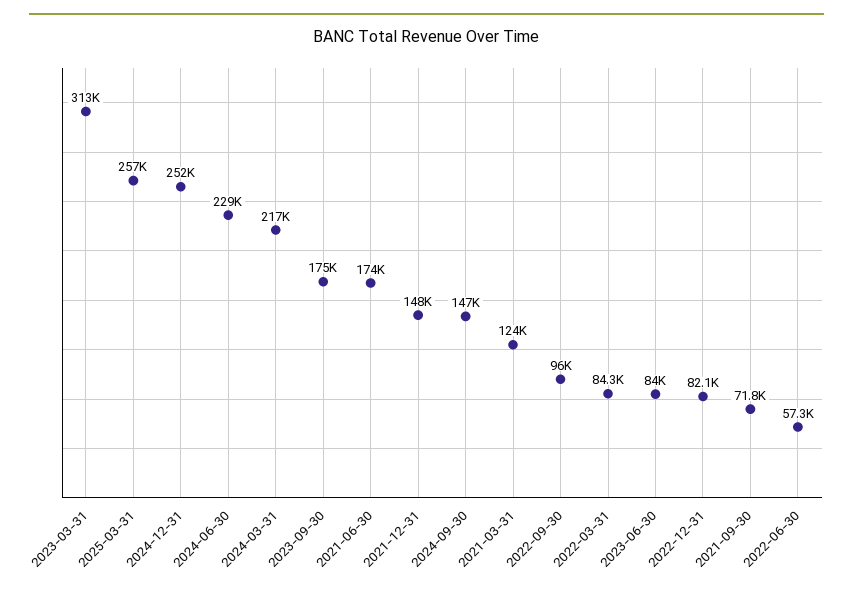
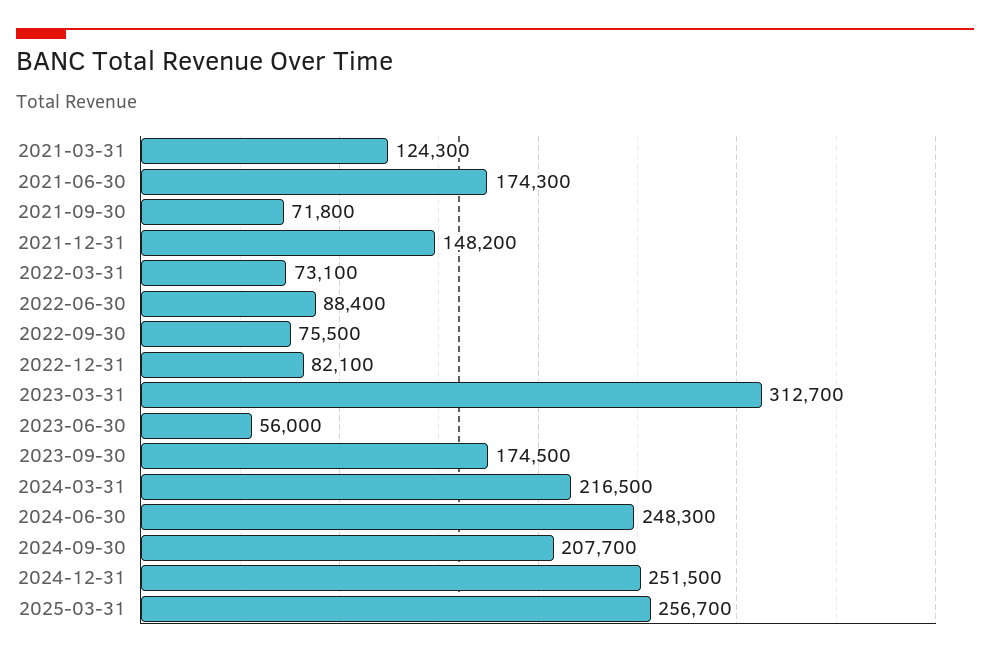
2024-06-30: 229000 -> 248300
2024-09-30: 147000 -> 207700
2022-09-30: 96000 -> 75500
2022-03-31: 84300 -> 73100
2023-06-30: 84000 -> 56000
2022-06-30: 57300 -> 88400

